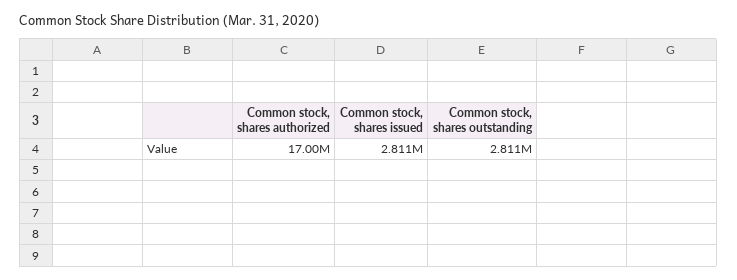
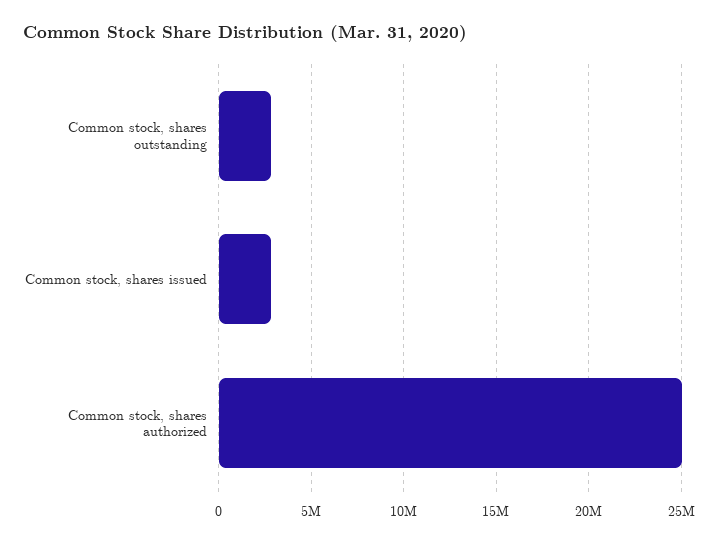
Common stock, shares authorized: 17000000 -> 25000000

